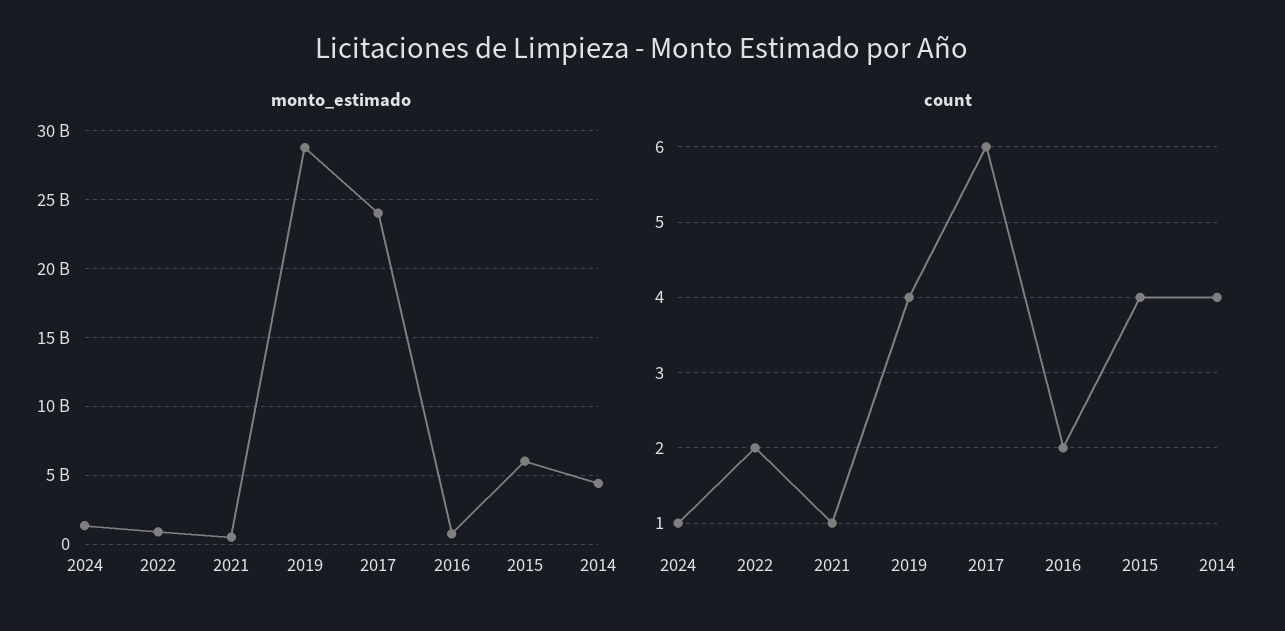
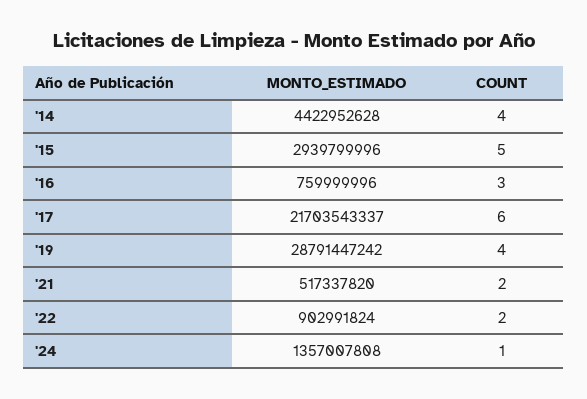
monto_estimado, 2017: 24000000000 -> 21703543337
monto_estimado, 2015: 6000000000 -> 2939799996
count, 2021: 1 -> 2
count, 2016: 2 -> 3
count, 2015: 4 -> 5

